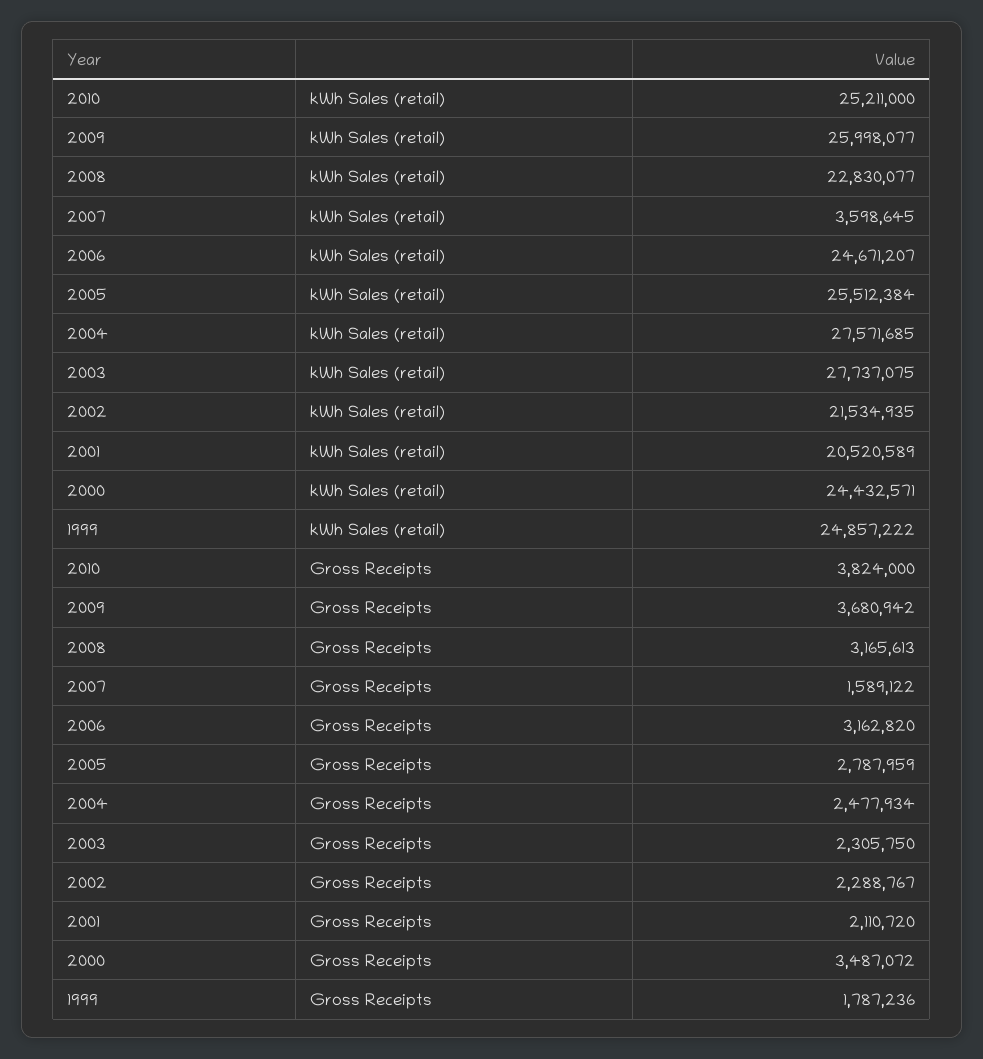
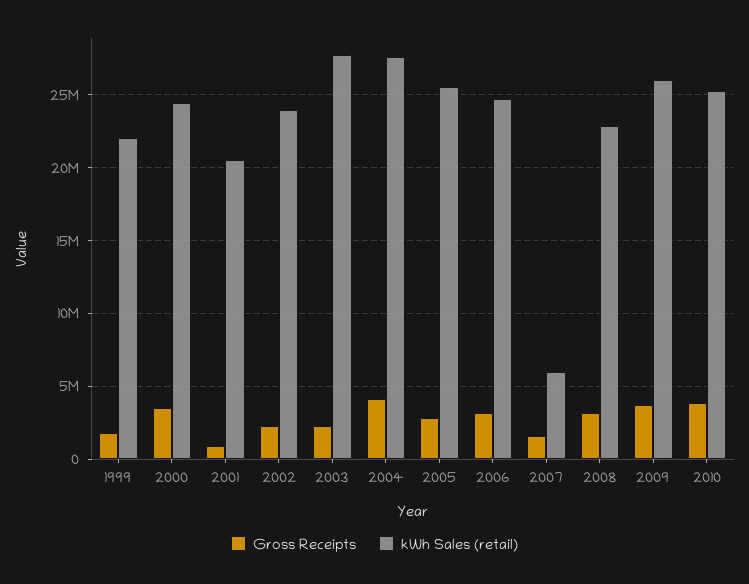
kWh Sales (retail), 2007: 3598645 -> 6000000
kWh Sales (retail), 2002: 21534935 -> 24000000
kWh Sales (retail), 1999: 24857222 -> 22000000
Gross Receipts, 2004: 2477934 -> 4000000
Gross Receipts, 2001: 2110720 -> 1000000

